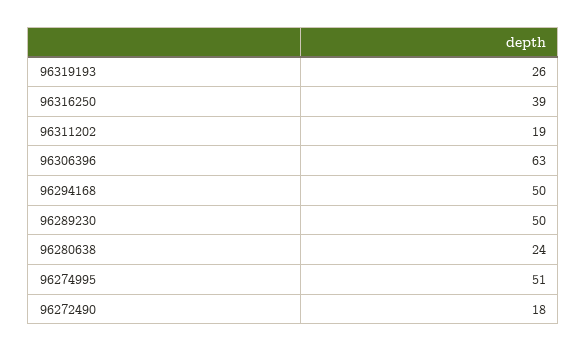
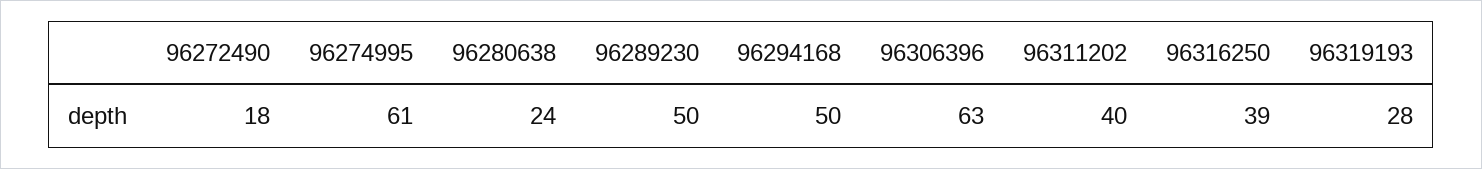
96319193: 26 -> 28
96311202: 19 -> 40
96274995: 51 -> 61

